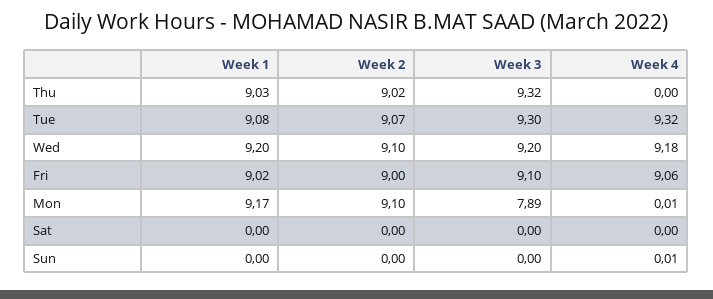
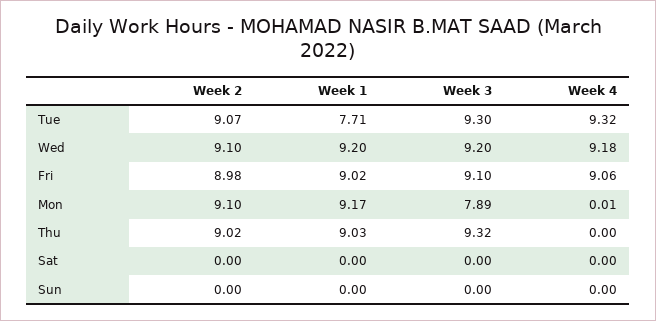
Week 1, Tue: 9.08 -> 7.71
Week 2, Fri: 9 -> 8.98
Week 4, Sun: 0.01 -> 0

